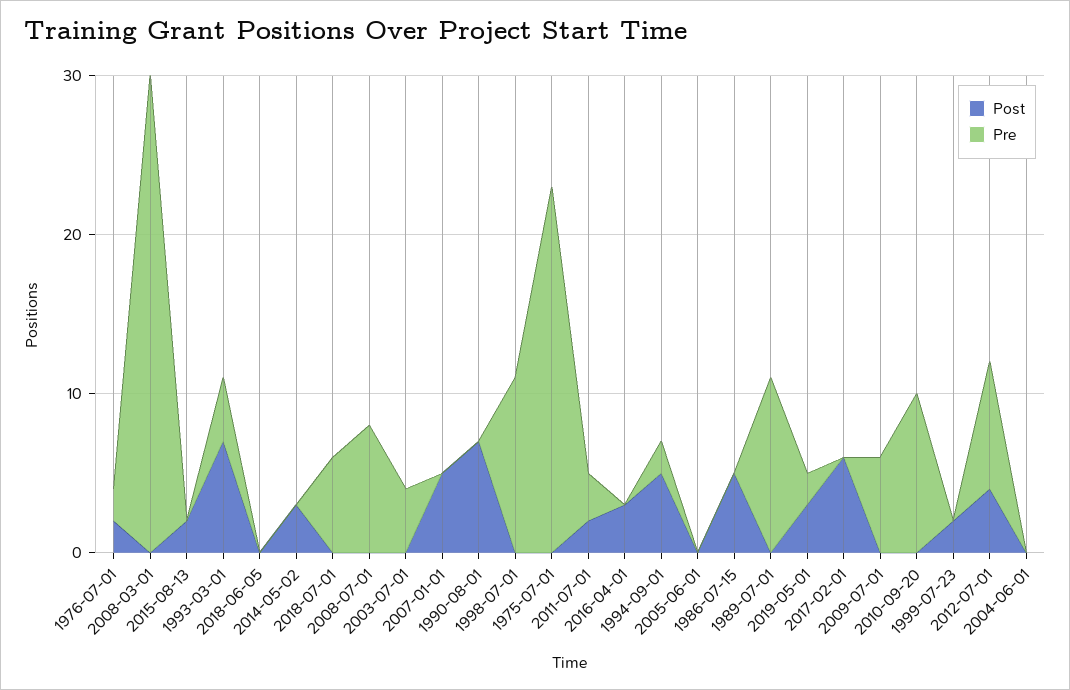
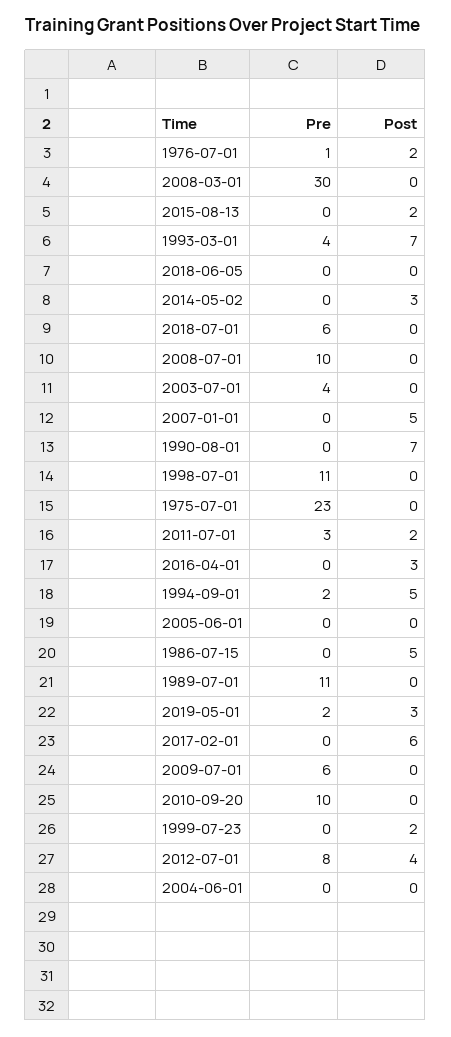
Pre, 1976-07-01: 2 -> 1
Pre, 2008-07-01: 8 -> 10

